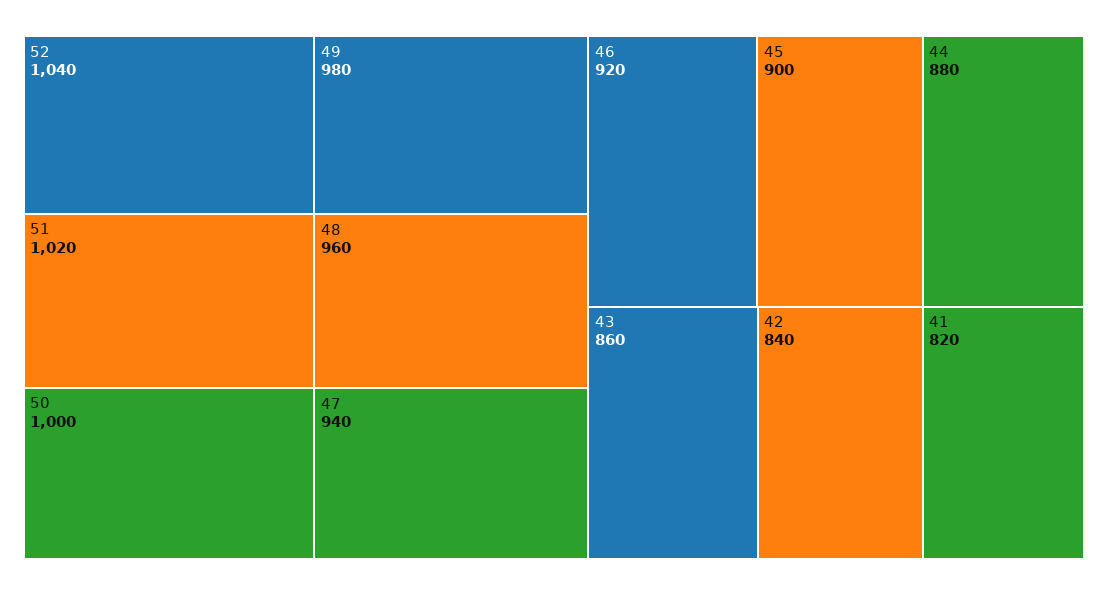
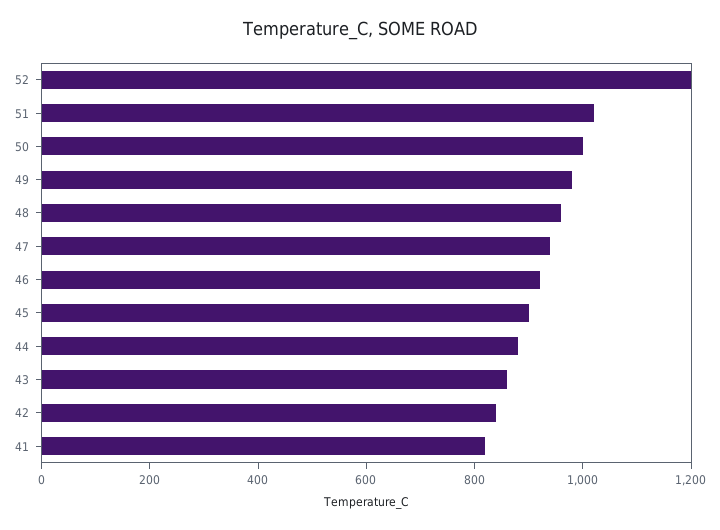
52: 1040 -> 1200

